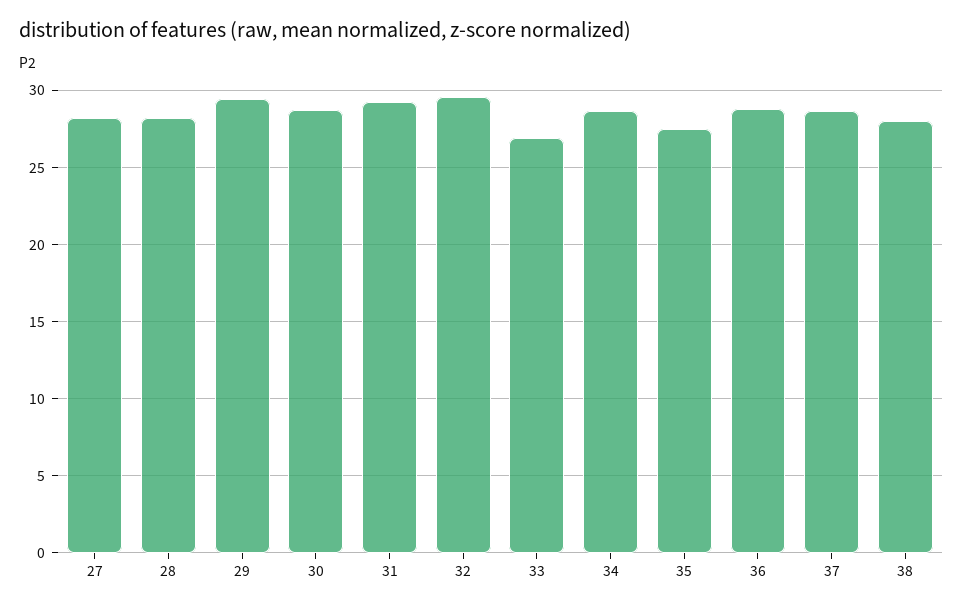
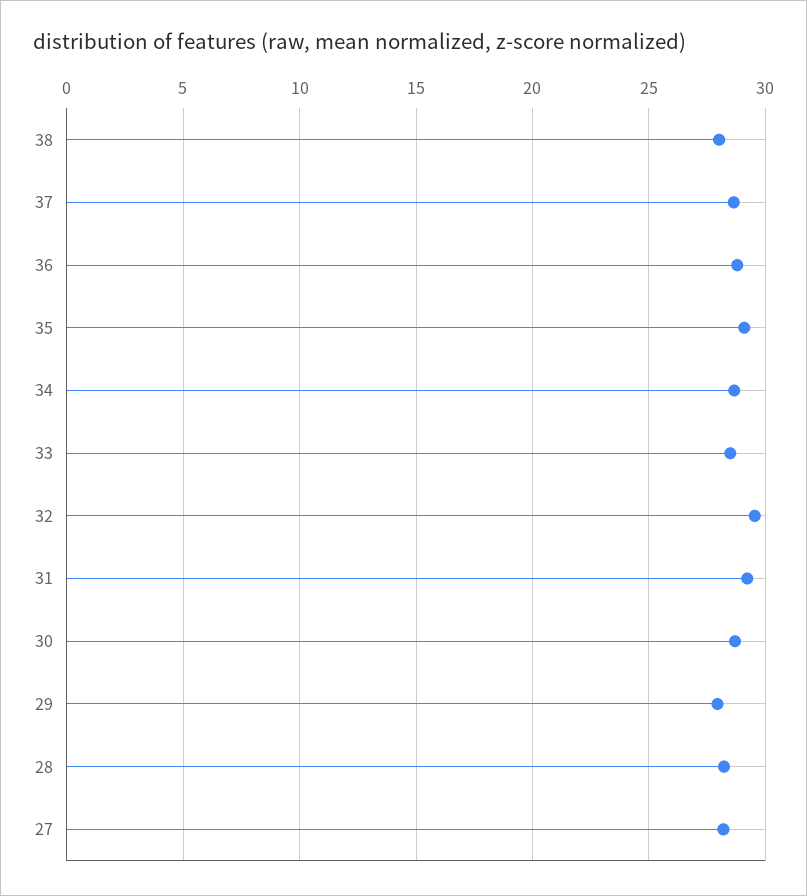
29: 29.5 -> 28
33: 27 -> 28.5
35: 27.5 -> 29

